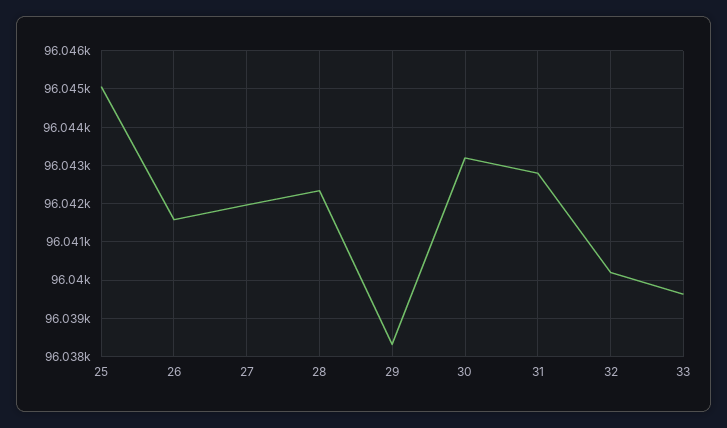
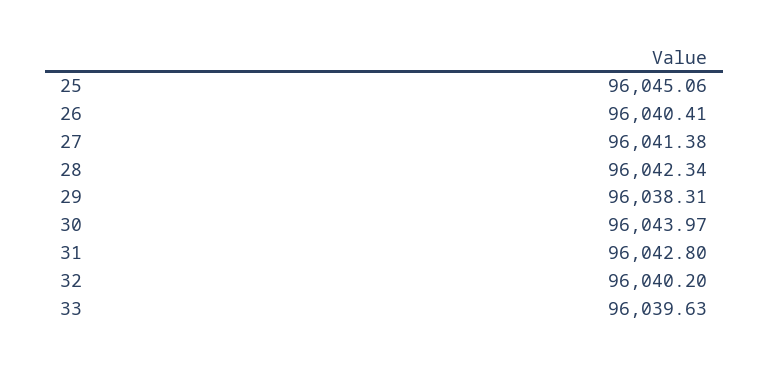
26: 96041.6 -> 96040.41
27: 96042 -> 96041.38
30: 96043.2 -> 96043.97

